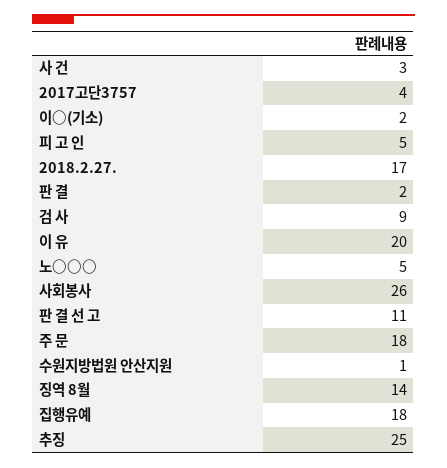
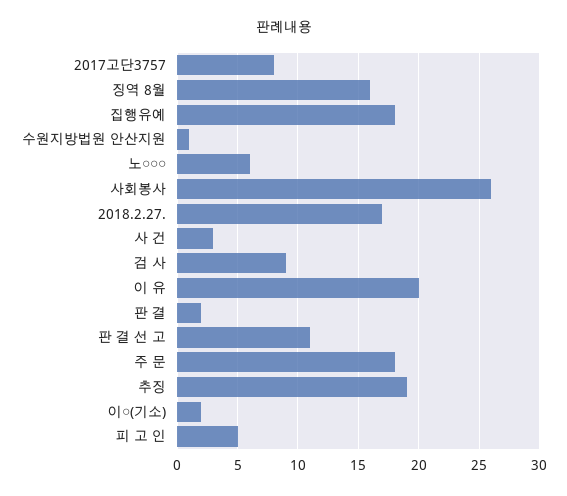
2017고단3757: 4 -> 8
노○○○: 5 -> 6
징역 8월: 14 -> 16
추징: 25 -> 19

